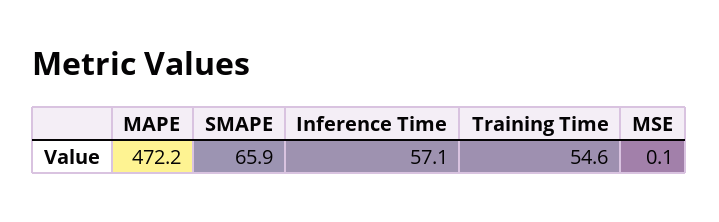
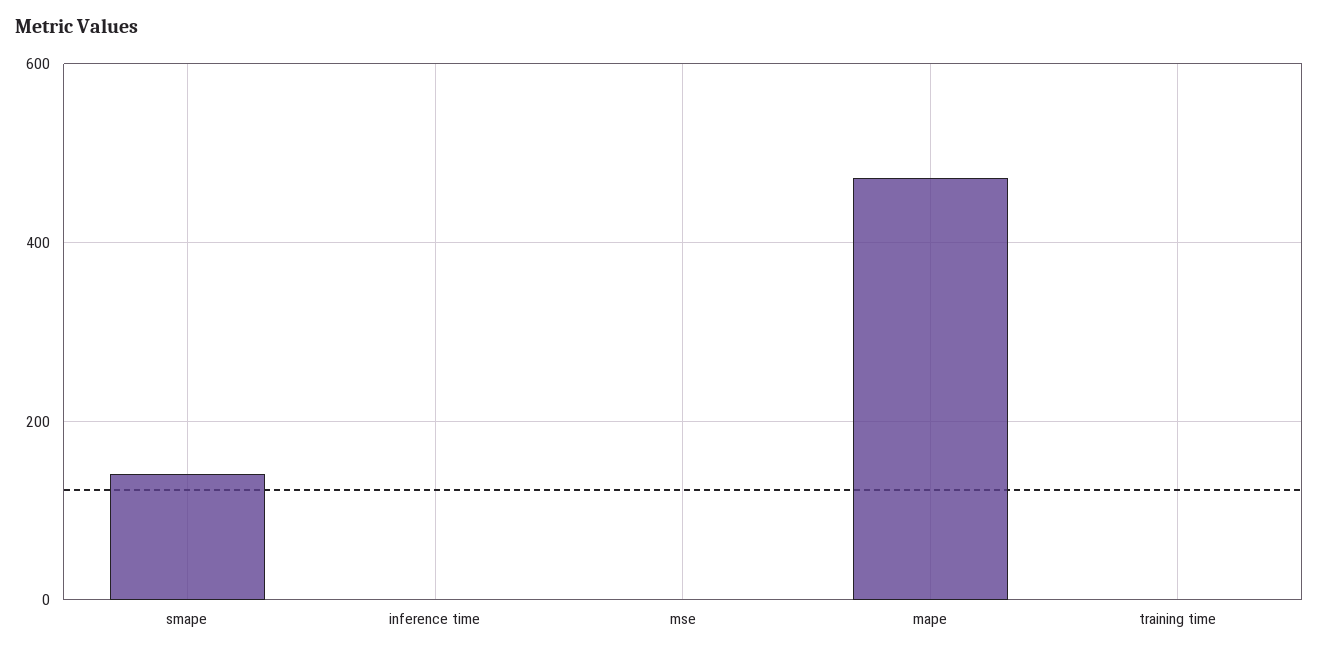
SMAPE: 65.9 -> 140
Inference Time: 57.1 -> 0
Training Time: 54.6 -> 0

